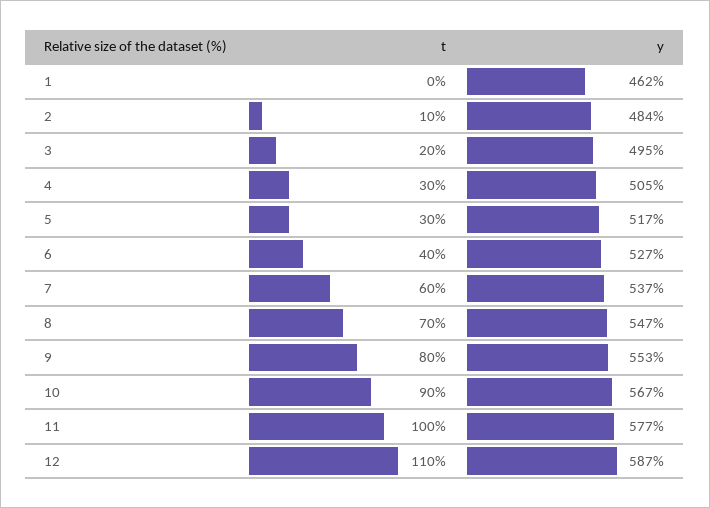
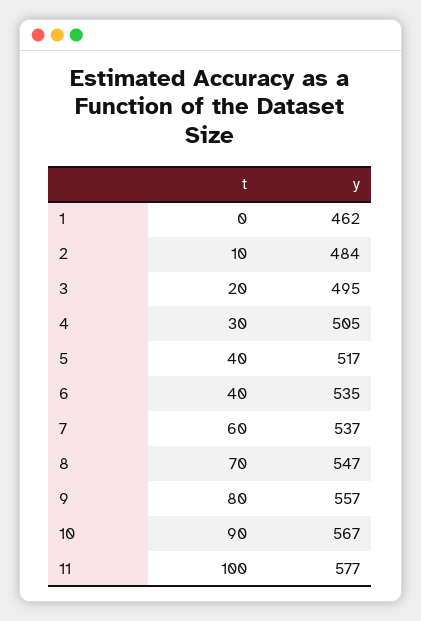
t, 5: 30 -> 40
y, 6: 527 -> 535
y, 9: 553 -> 557
t, 12: 110 -> none
y, 12: 587 -> none

